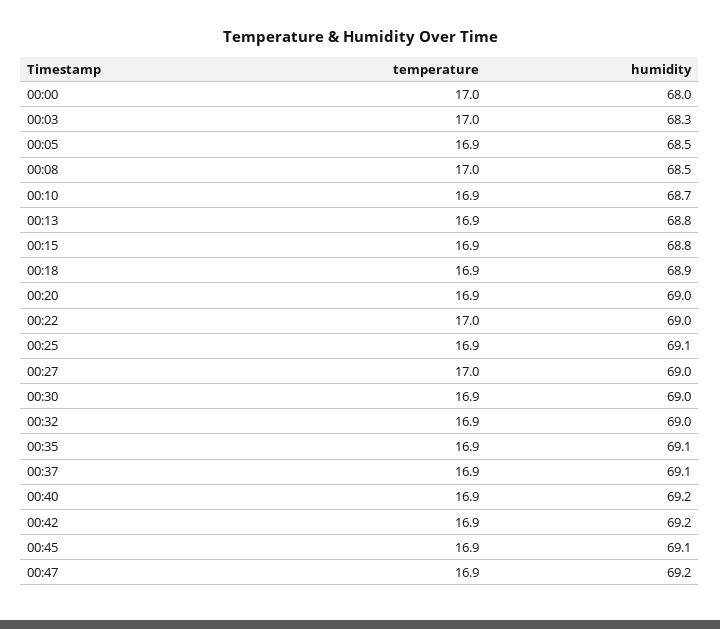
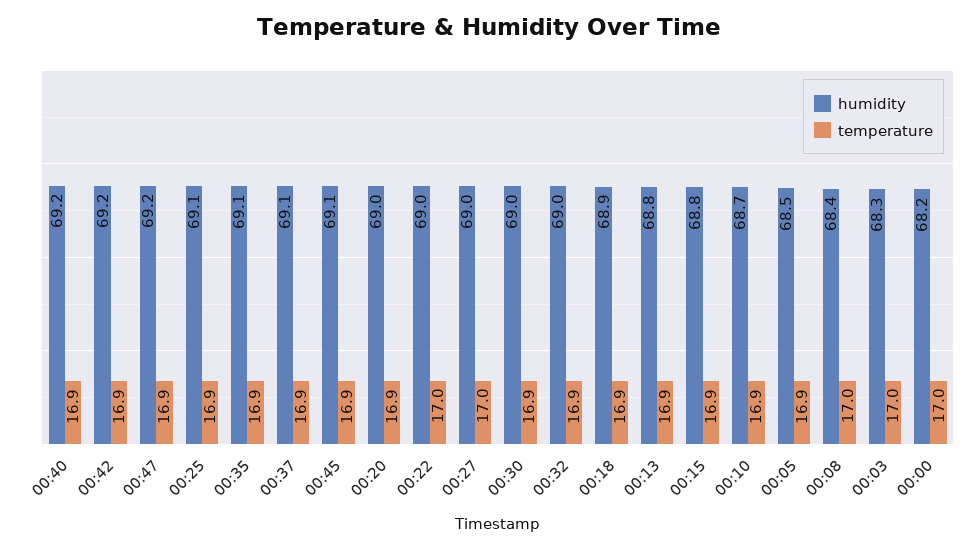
humidity, 00:00: 68 -> 68.2
humidity, 00:08: 68.5 -> 68.4

